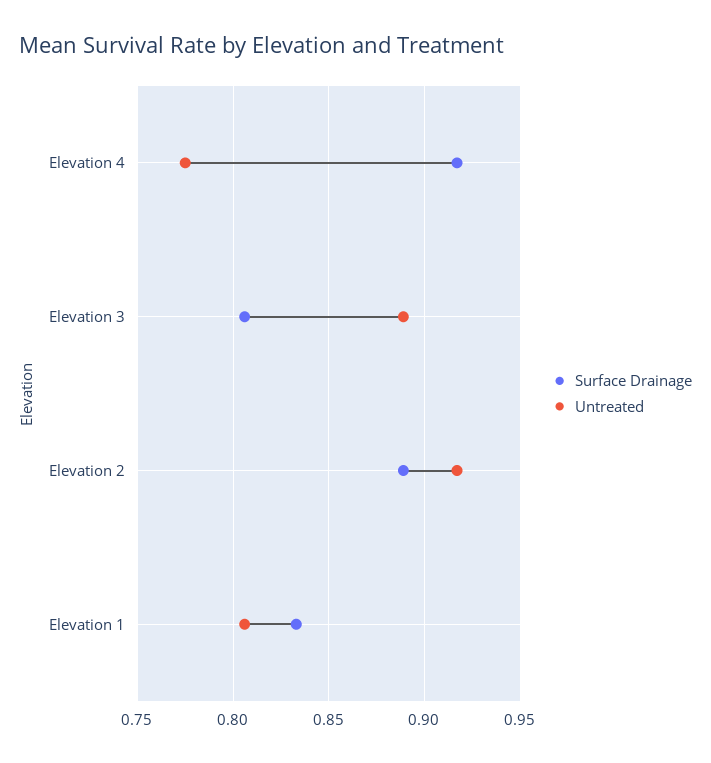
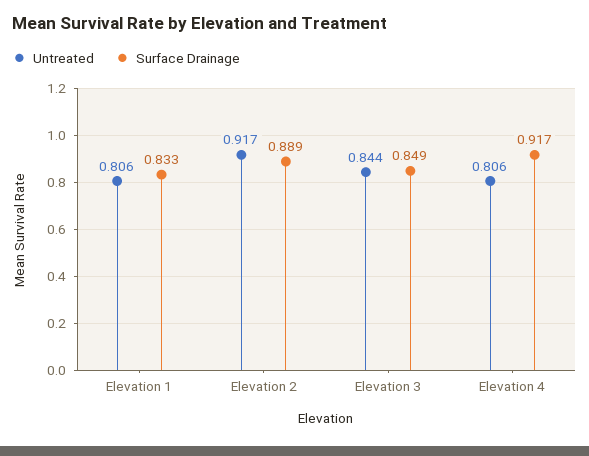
Untreated, Elevation 4: 0.775 -> 0.806
Surface Drainage, Elevation 3: 0.805 -> 0.849
Untreated, Elevation 3: 0.89 -> 0.844

